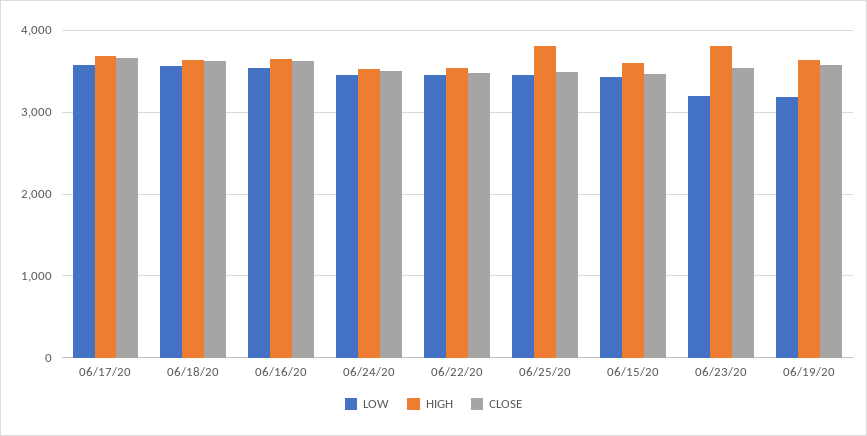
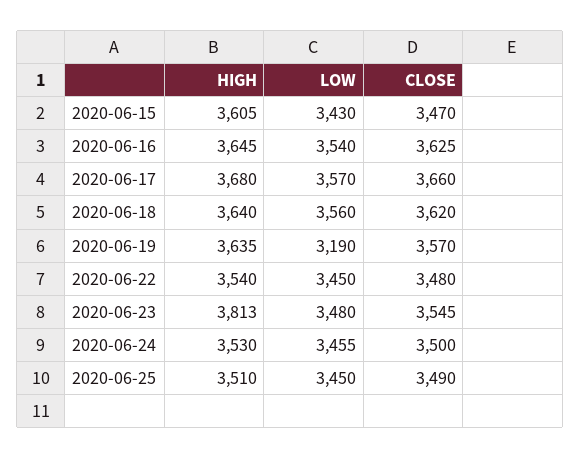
HIGH, 06/25/20: 3800 -> 3510
LOW, 06/23/20: 3200 -> 3480

